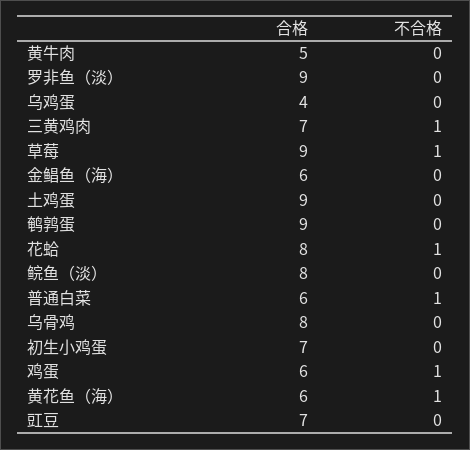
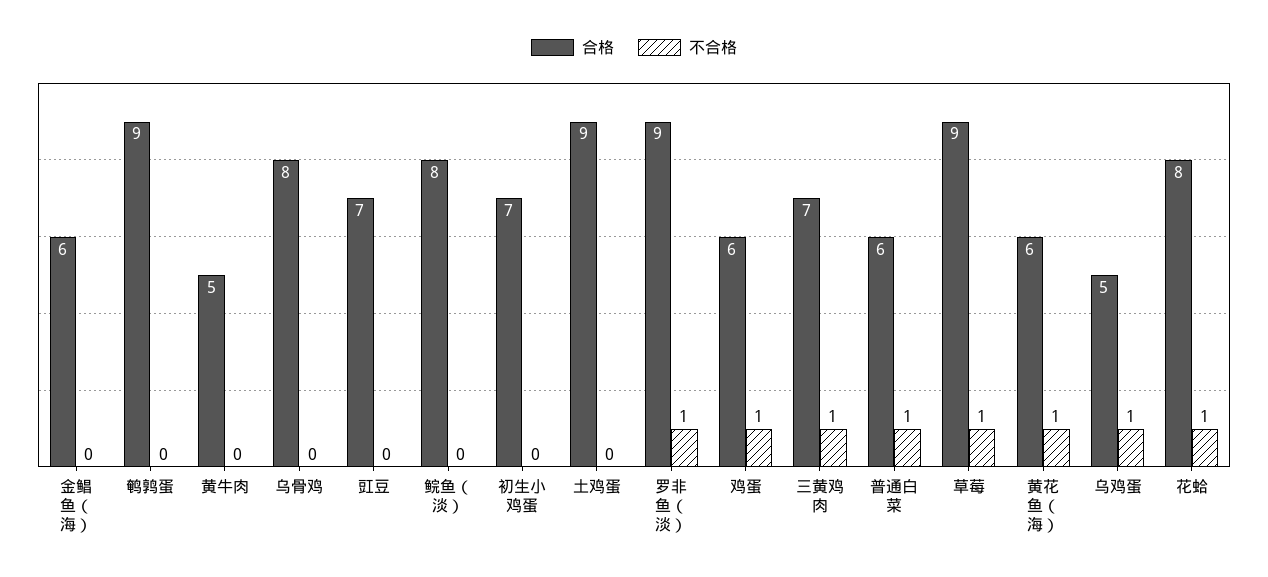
不合格, 罗非鱼（淡）: 0 -> 1
合格, 乌鸡蛋: 4 -> 5
不合格, 乌鸡蛋: 0 -> 1

